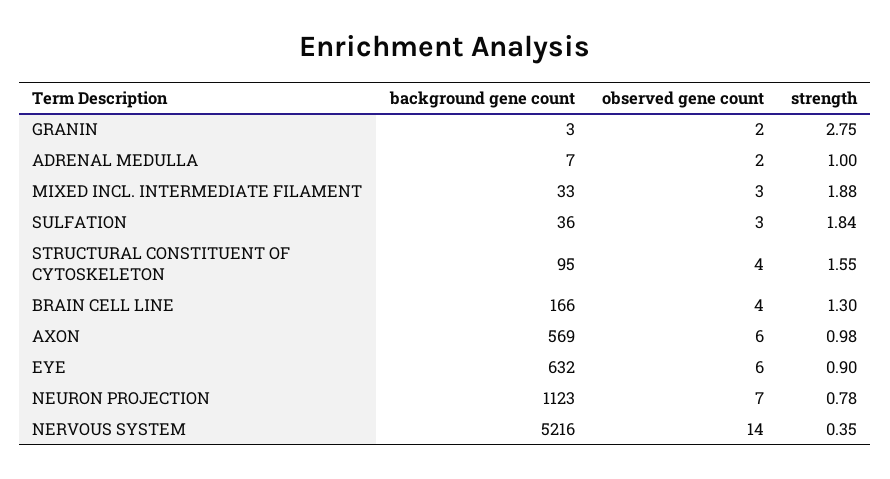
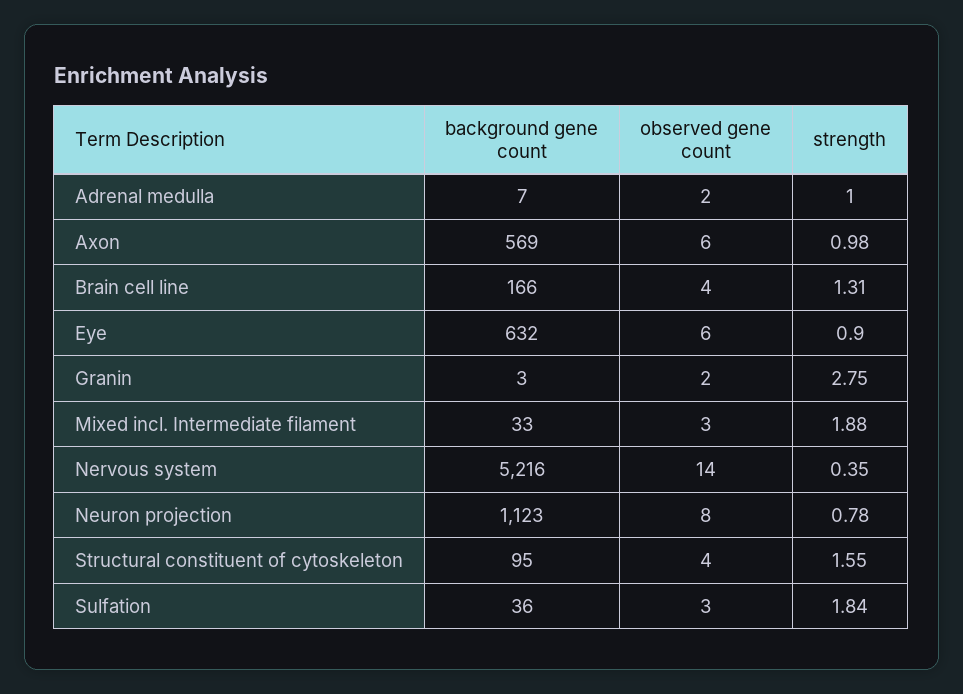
strength, BRAIN CELL LINE: 1.3 -> 1.31
observed gene count, NEURON PROJECTION: 7 -> 8

